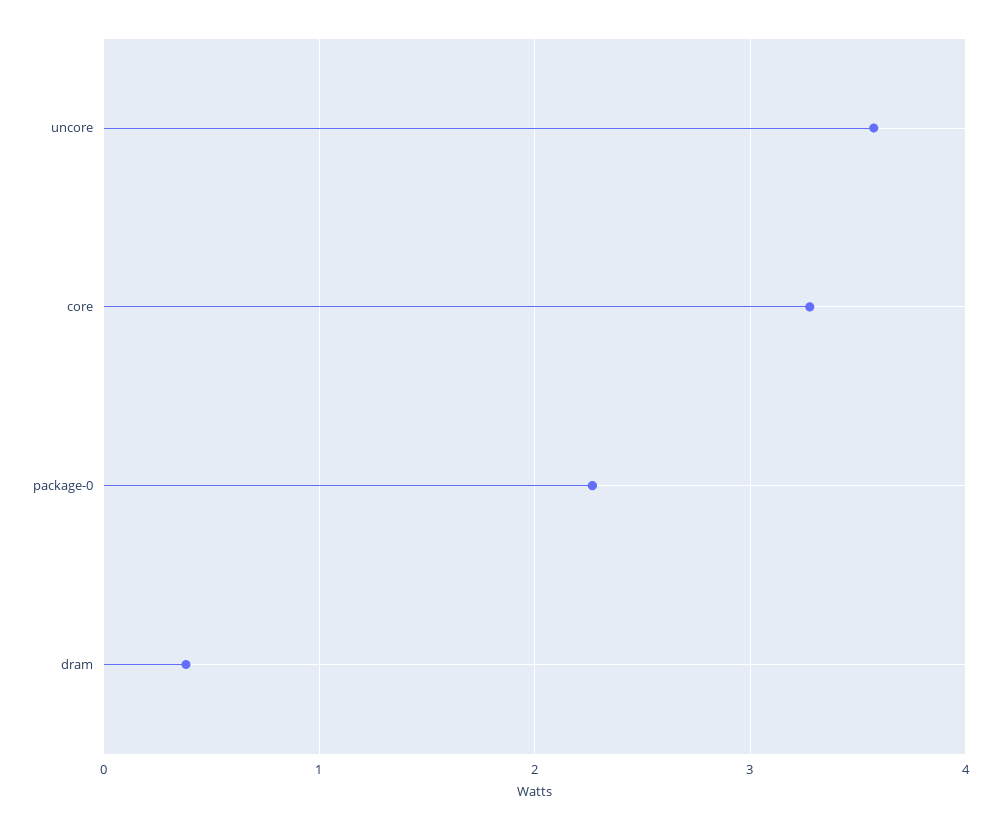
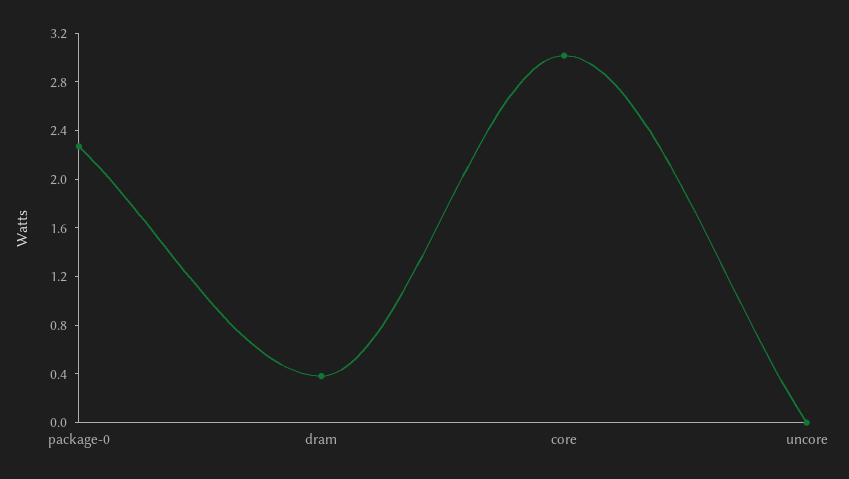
uncore: 3.6 -> 0
core: 3.3 -> 3

